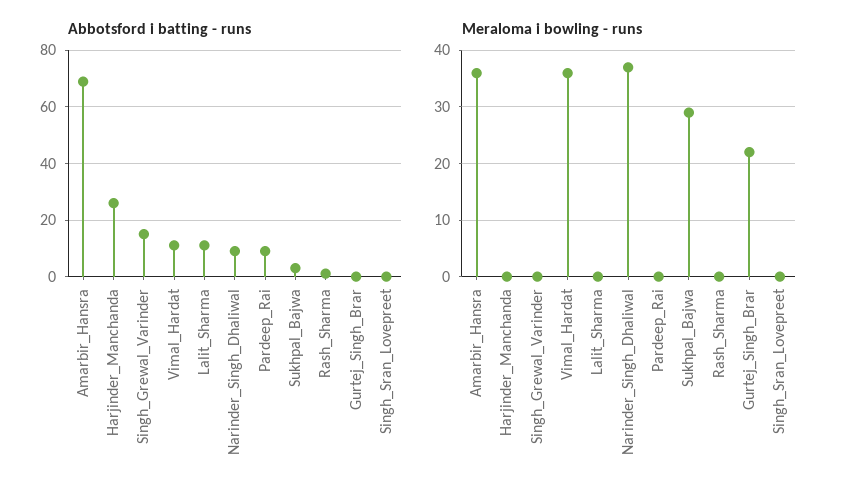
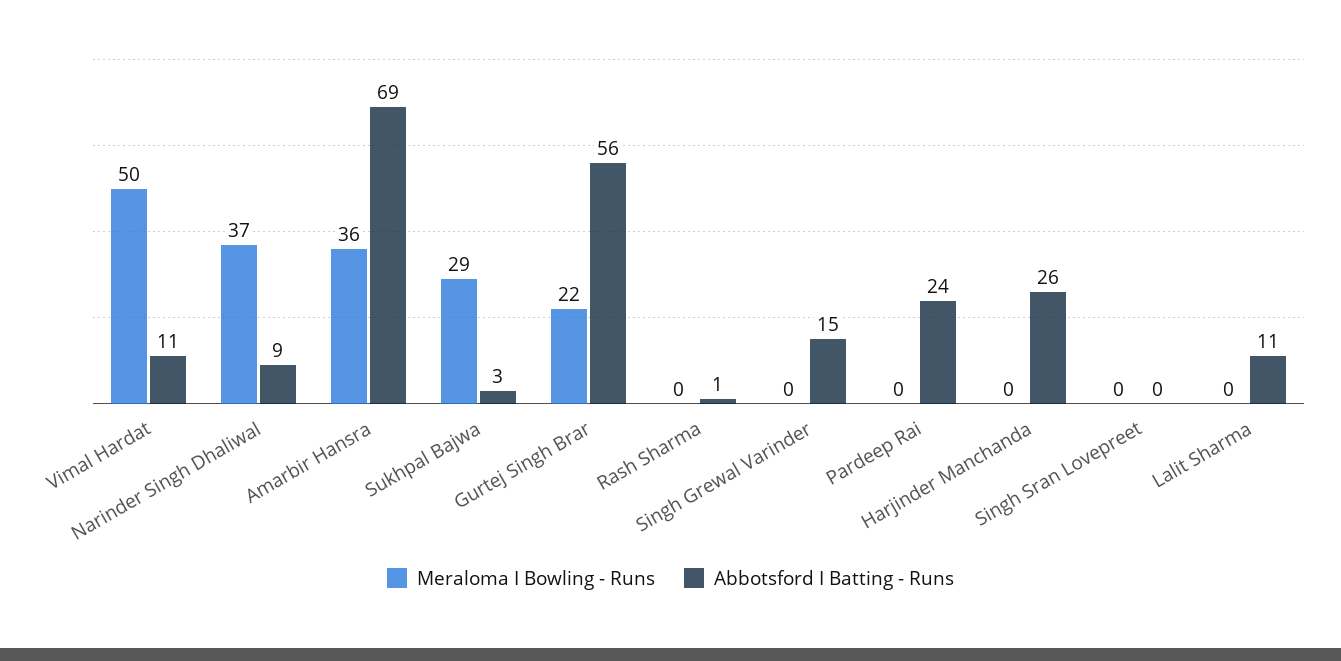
Abbotsford i batting - runs, Pardeep_Rai: 10 -> 24
Abbotsford i batting - runs, Gurtej_Singh_Brar: 0 -> 56
Meraloma i bowling - runs, Vimal_Hardat: 35 -> 50

